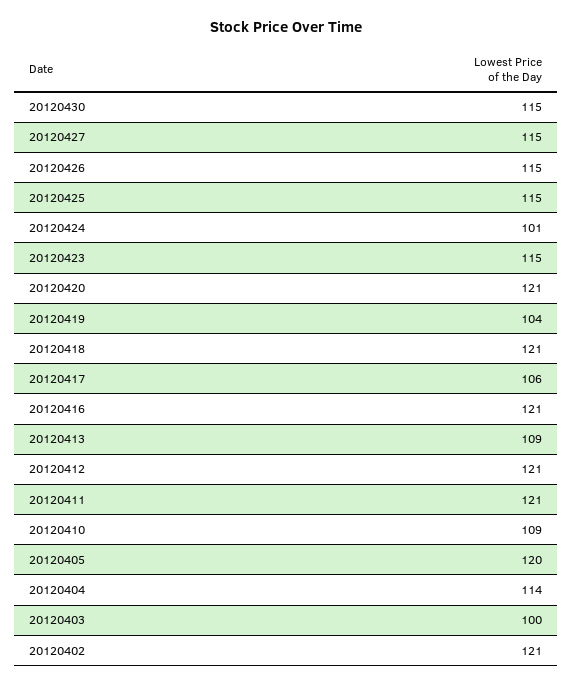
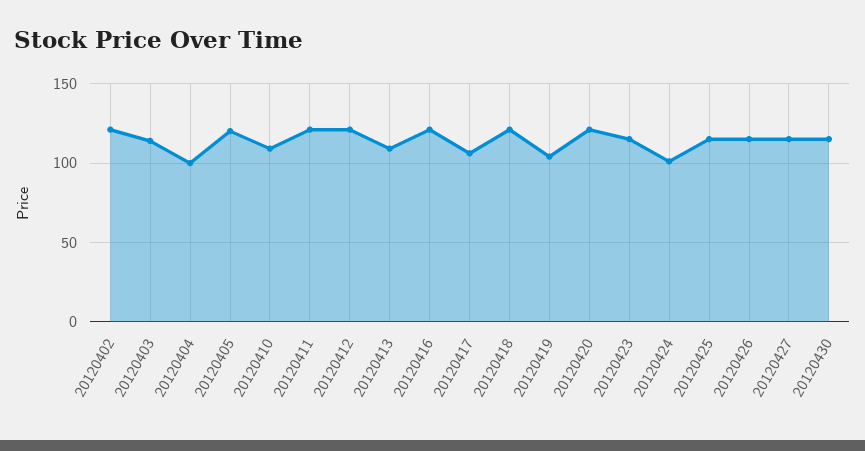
20120404: 114 -> 100
20120403: 100 -> 115

